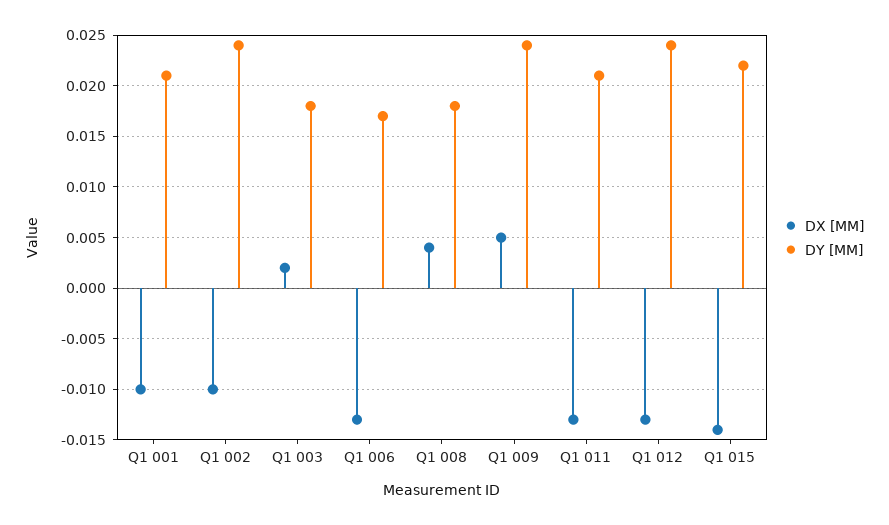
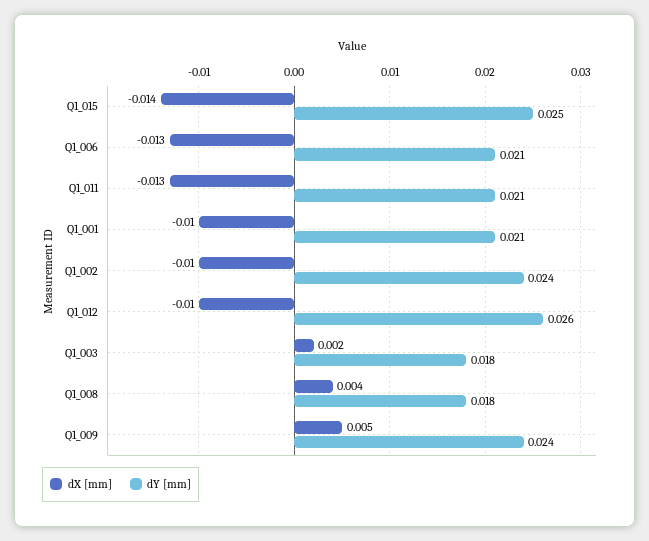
DY [MM], Q1 006: 0.017 -> 0.021
DX [MM], Q1 012: -0.013 -> -0.01
DY [MM], Q1 012: 0.024 -> 0.026
DY [MM], Q1 015: 0.022 -> 0.025

